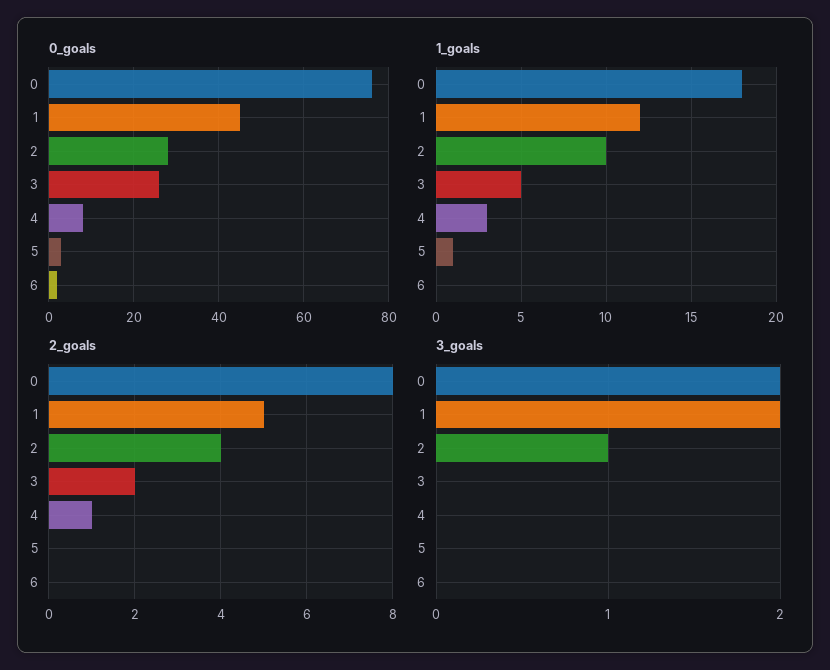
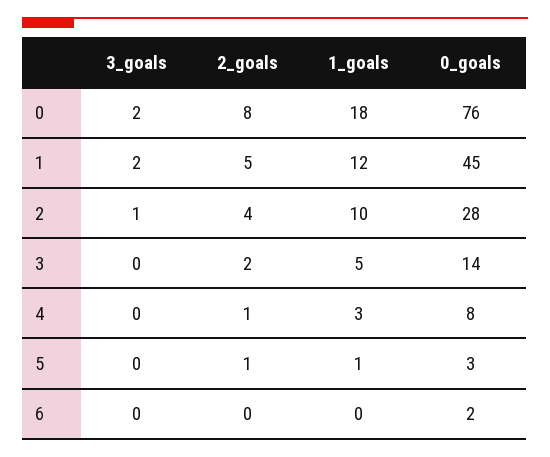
0_goals, 3: 25 -> 14
2_goals, 5: 0 -> 1

